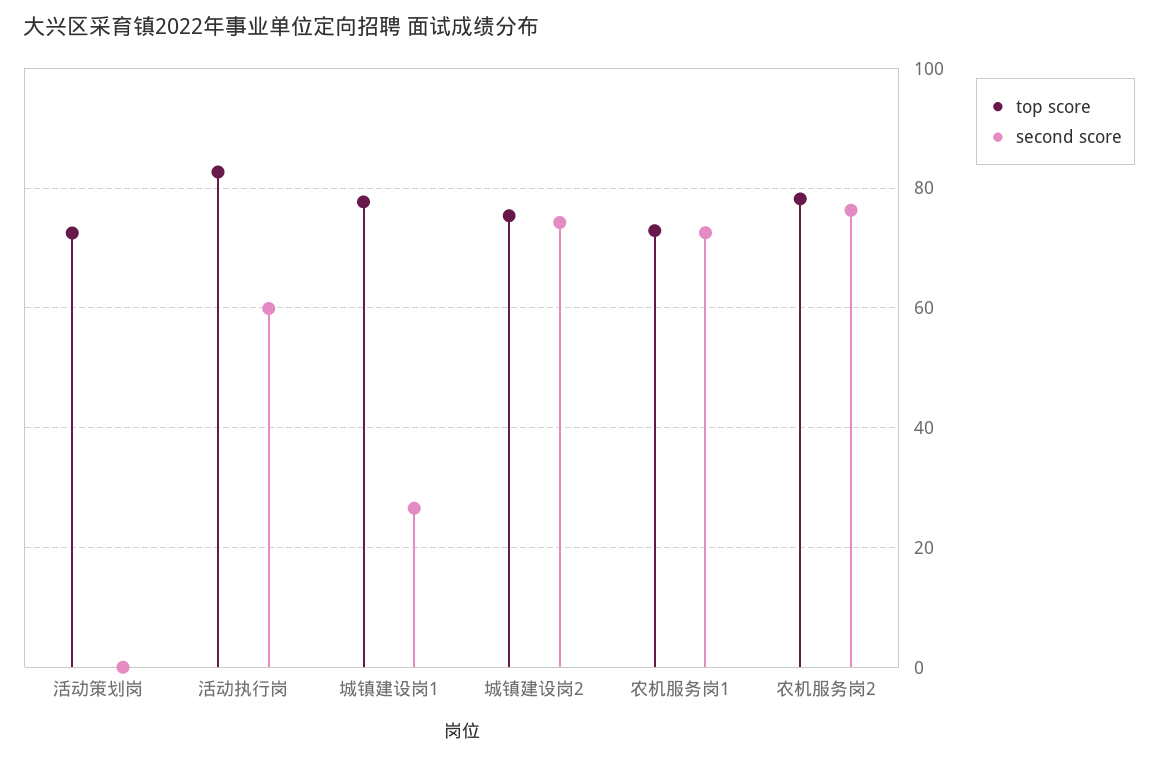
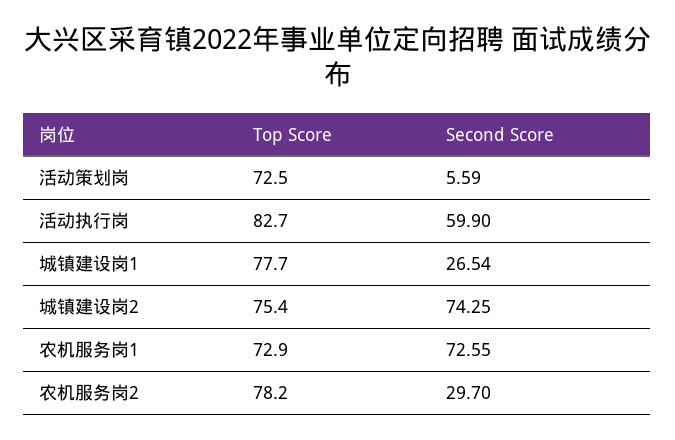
second score, 活动策划岗: 0 -> 5.59
second score, 农机服务岗2: 76 -> 29.7

